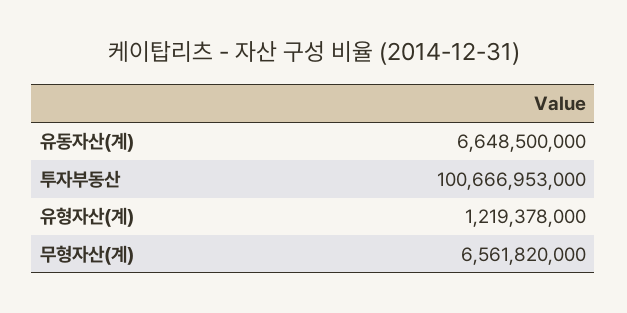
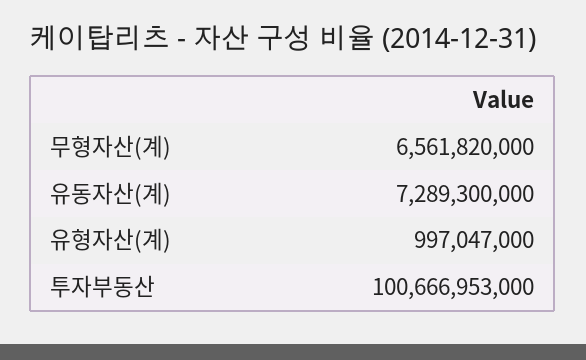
유동자산(계): 6648500000 -> 7289300000
유형자산(계): 1219378000 -> 997047000

